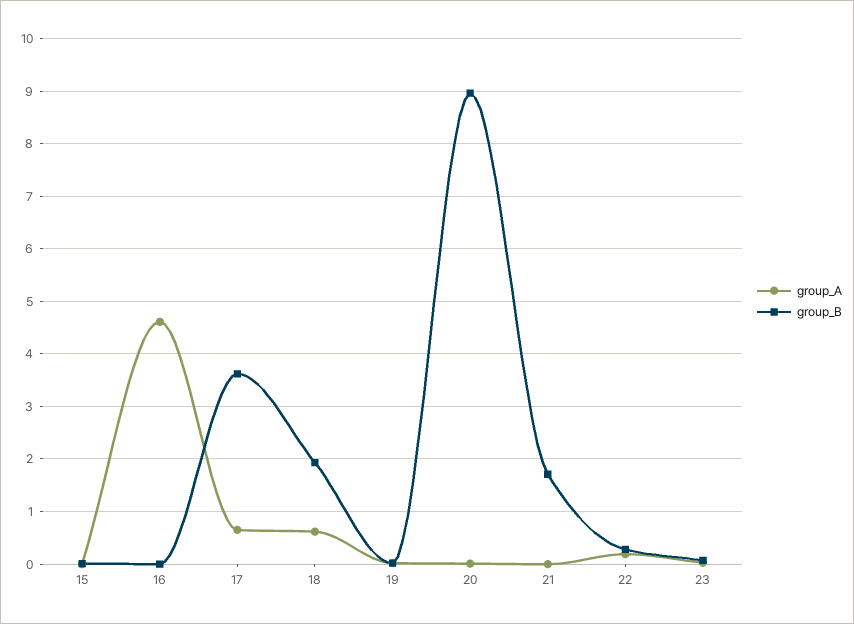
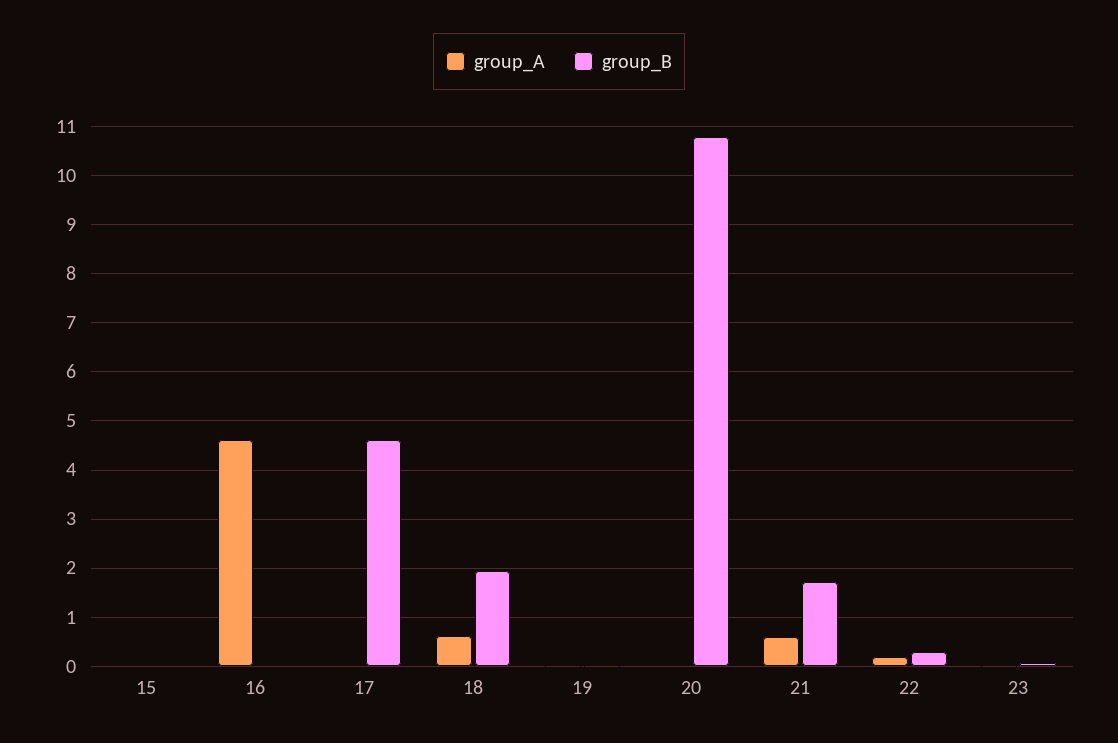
group_A, 17: 0.6 -> 0
group_B, 17: 3.6 -> 4.6
group_B, 20: 9 -> 10.8
group_A, 21: 0 -> 0.6

